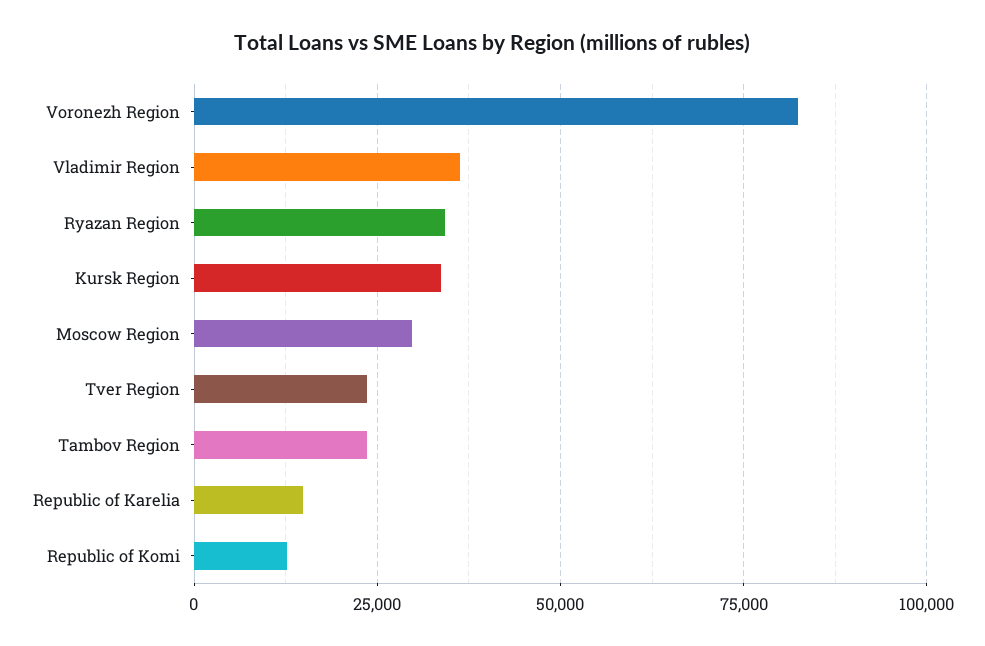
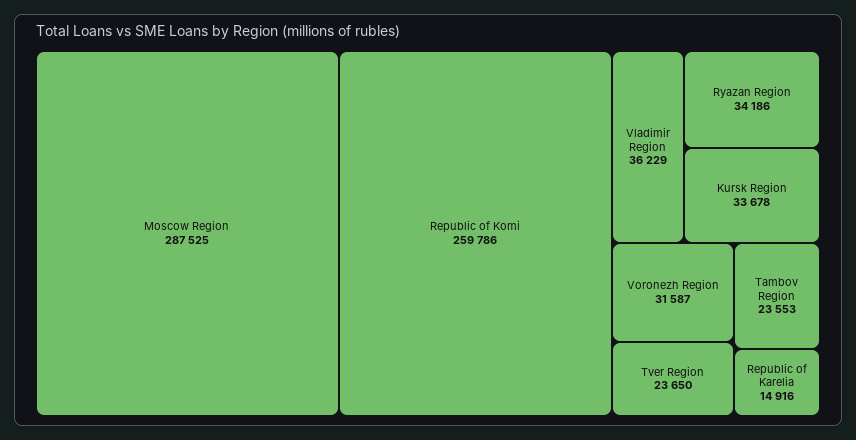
Voronezh Region: 82500 -> 31587
Moscow Region: 30000 -> 287525
Republic of Komi: 12500 -> 259786

